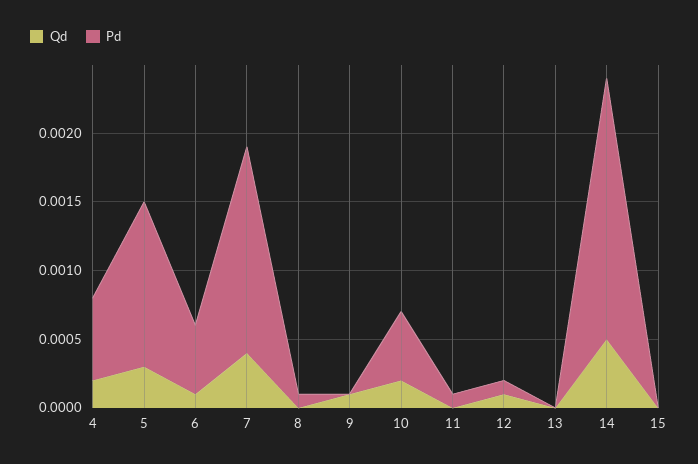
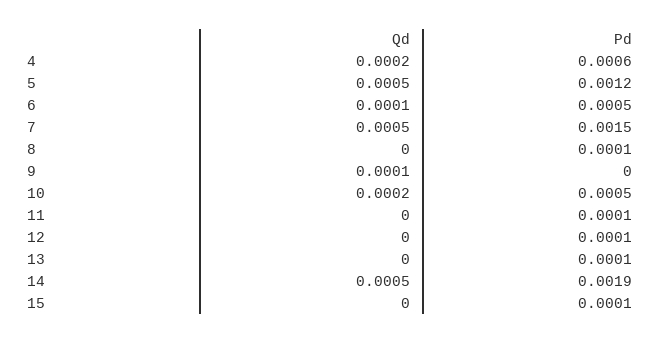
Qd, 5: 0.0003 -> 0.0005
Qd, 7: 0.0004 -> 0.0005
Qd, 12: 0.0001 -> 0
Pd, 13: 0 -> 0.0001
Pd, 15: 0 -> 0.0001

